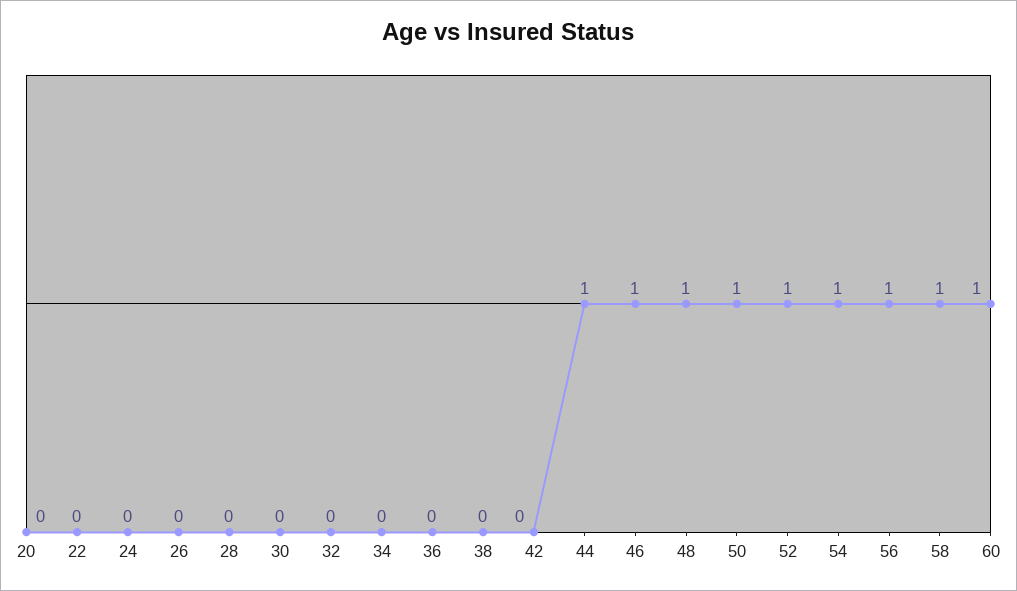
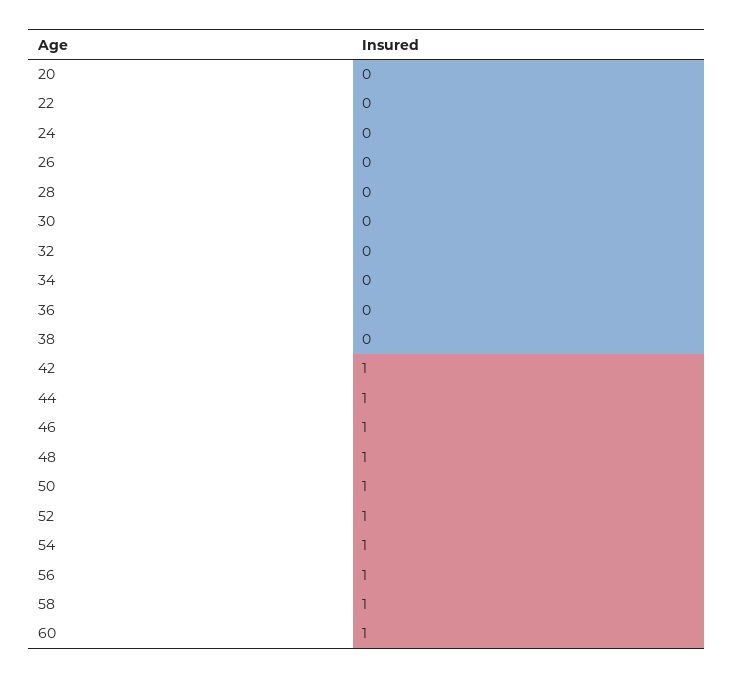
42: 0 -> 1

